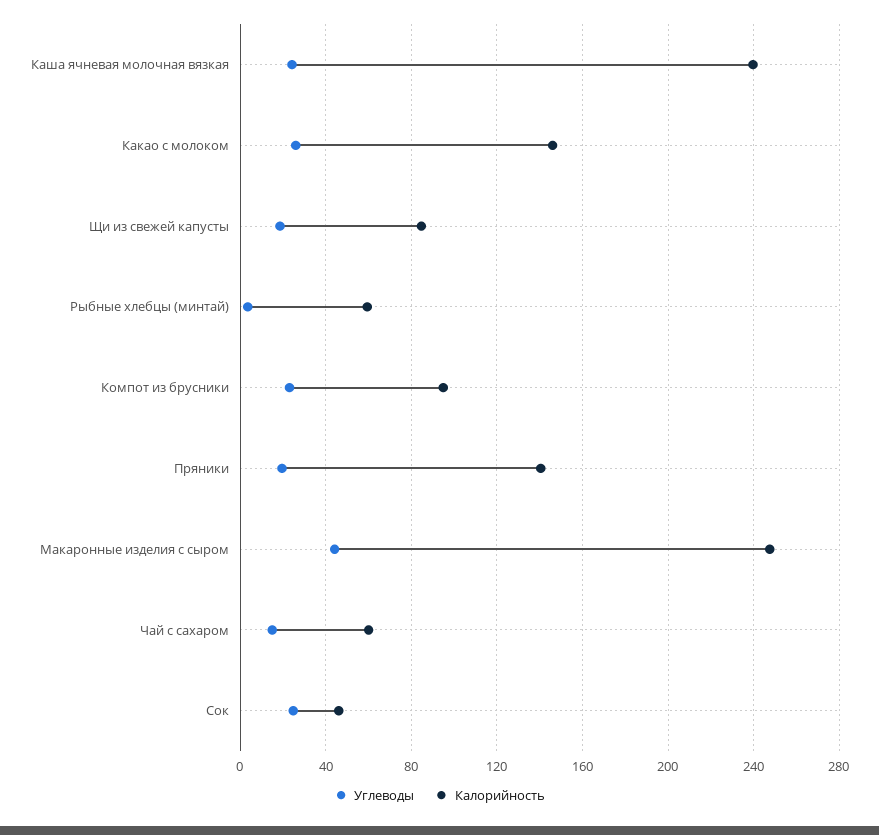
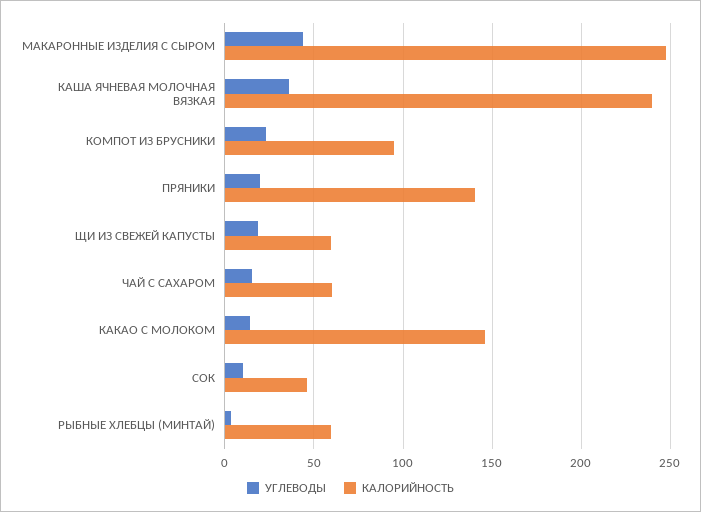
Углеводы, Каша ячневая молочная вязкая: 25 -> 35
Углеводы, Какао с молоком: 25 -> 15
Калорийность, Щи из свежей капусты: 85 -> 60
Углеводы, Сок: 25 -> 10

